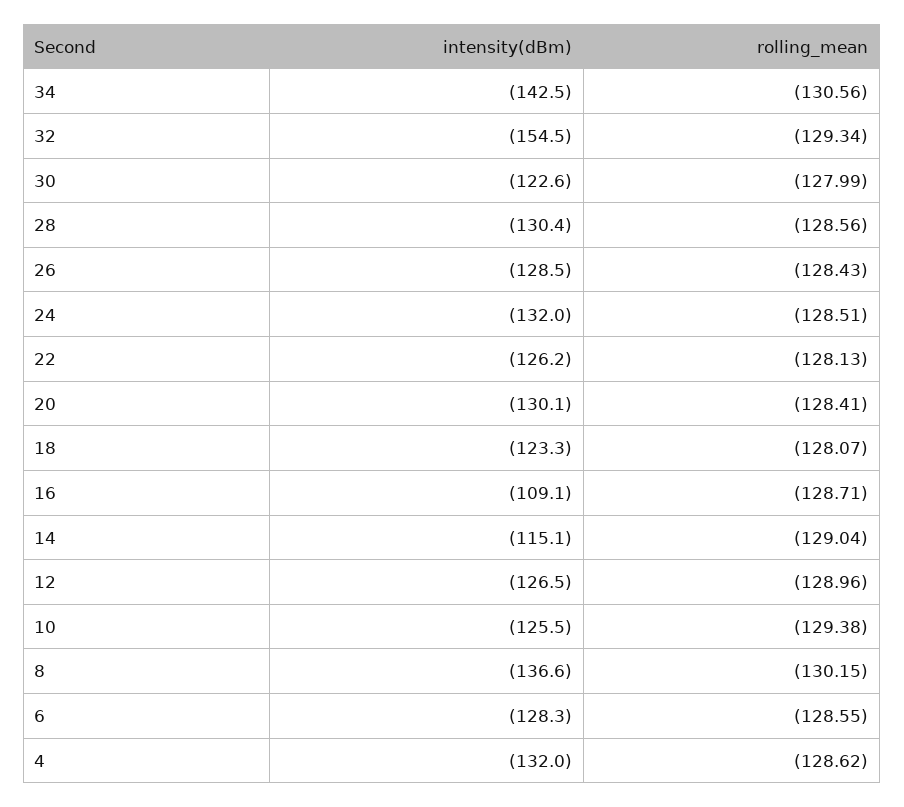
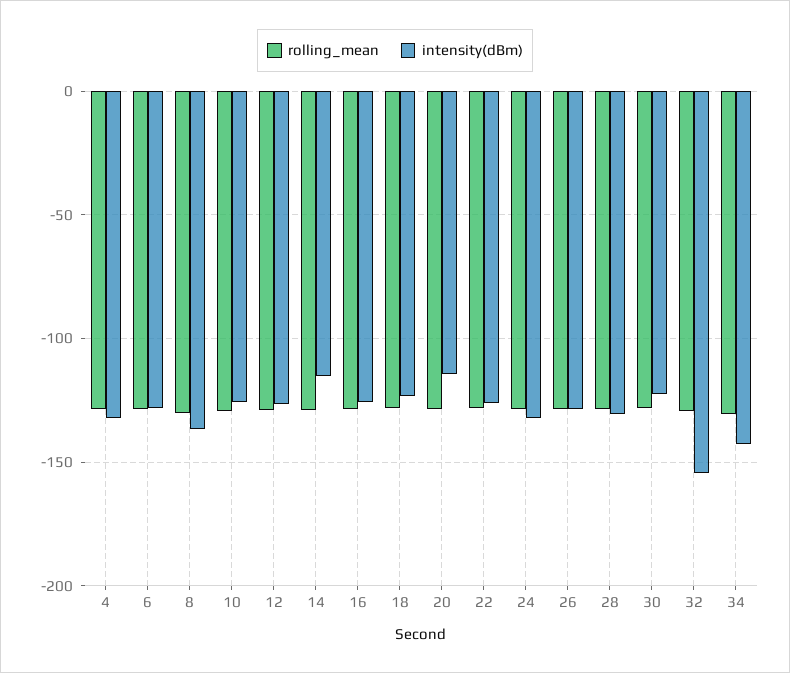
intensity(dBm), 20: -130.1 -> -115
intensity(dBm), 16: -109.1 -> -125

